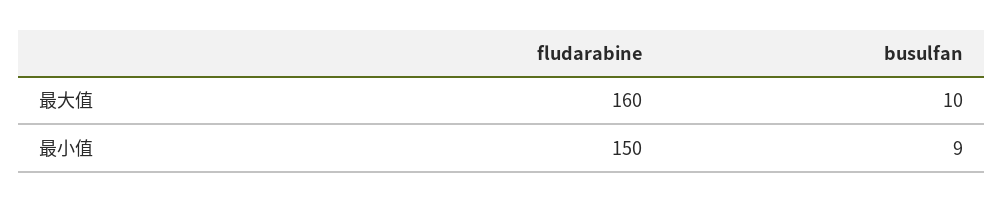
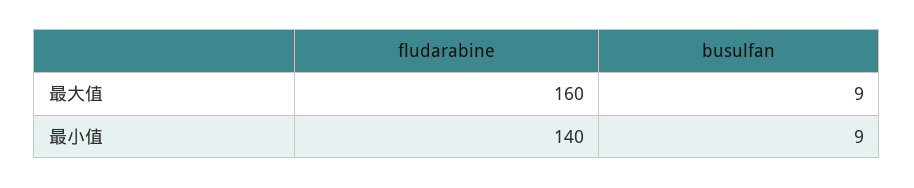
busulfan, 最大值: 10 -> 9
fludarabine, 最小值: 150 -> 140

